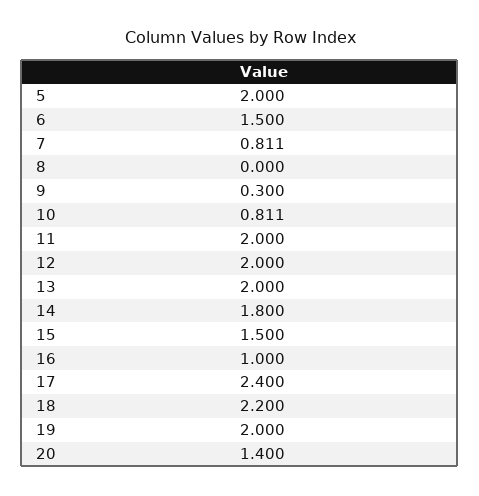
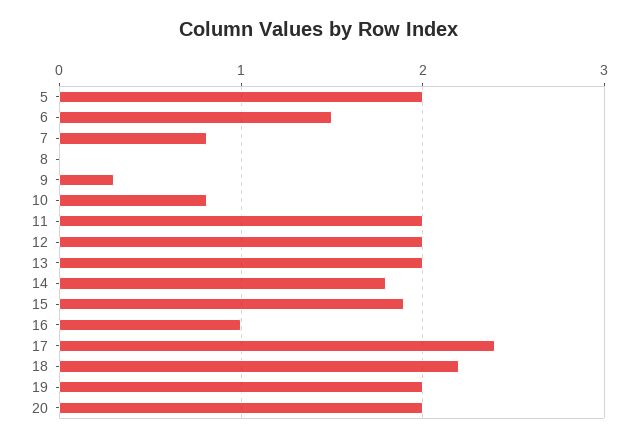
15: 1.5 -> 1.9
20: 1.4 -> 2

